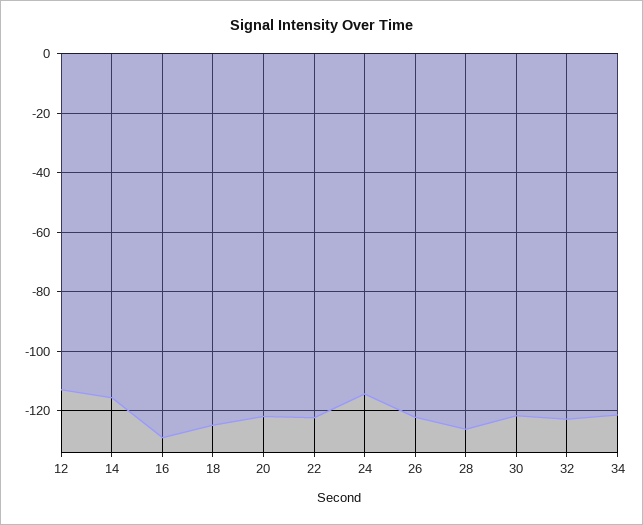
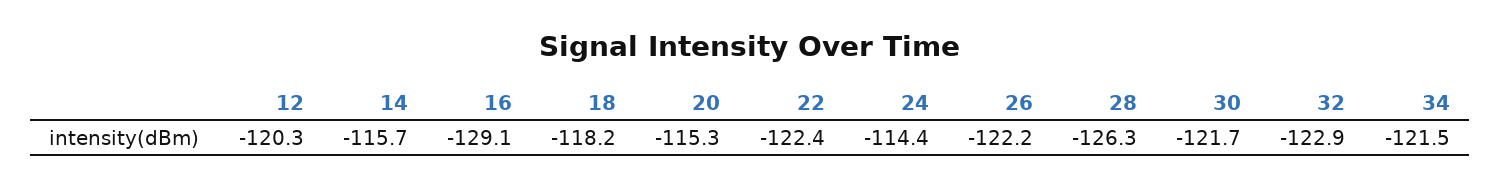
12: -112.5 -> -120.3
18: -125 -> -118.2
20: -122.5 -> -115.3

